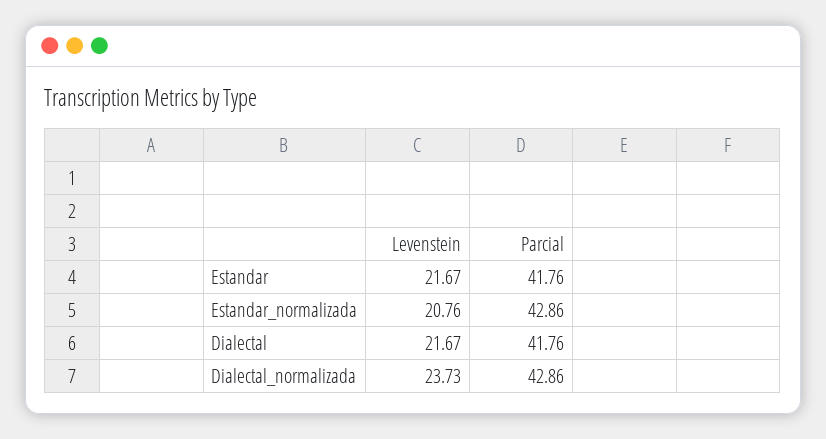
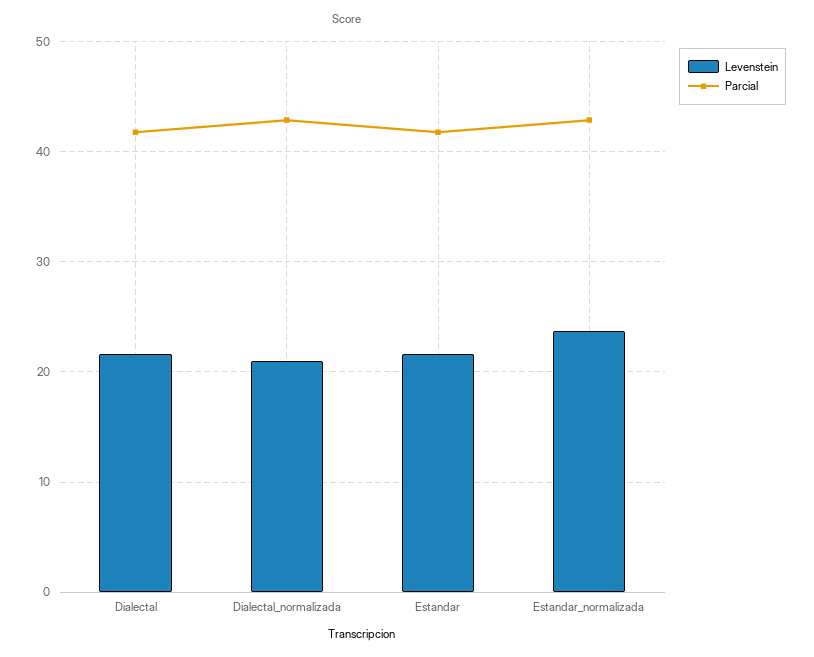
Levenstein, Estandar_normalizada: 20.76 -> 24
Levenstein, Dialectal_normalizada: 23.73 -> 21

